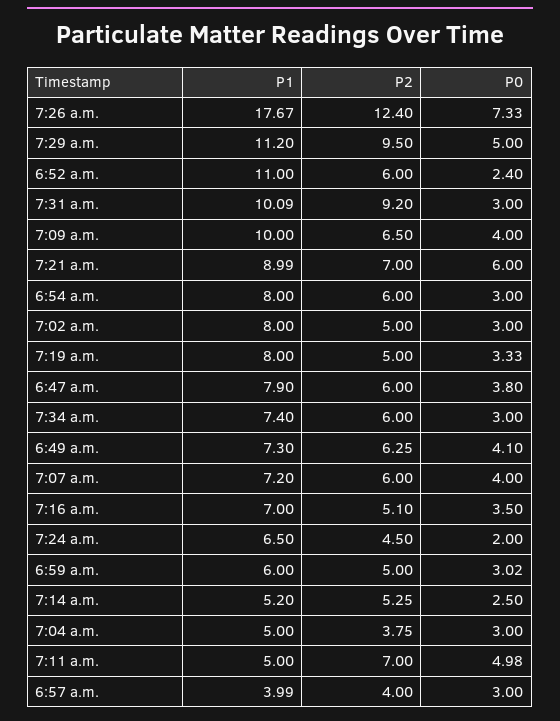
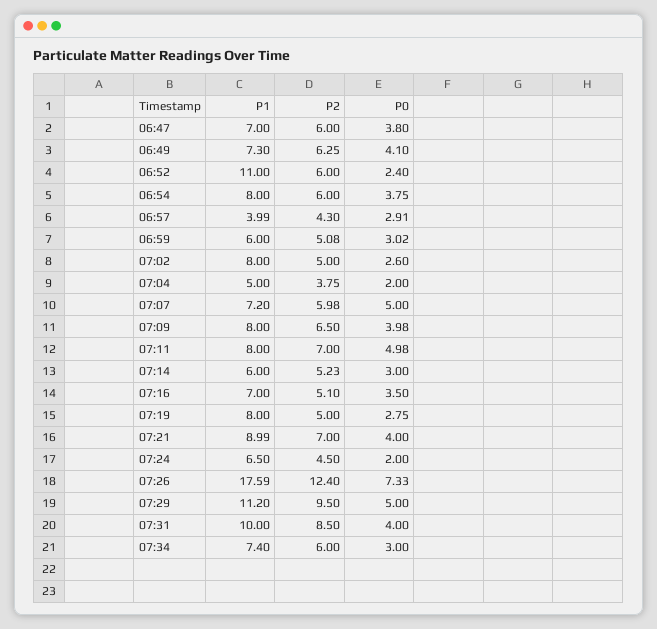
P1, 7:26 a.m.: 17.67 -> 17.59
P1, 7:31 a.m.: 10.09 -> 10
P2, 7:31 a.m.: 9.2 -> 8.5
P0, 7:31 a.m.: 3 -> 4
P1, 7:09 a.m.: 10 -> 8
P0, 7:09 a.m.: 4 -> 3.98
P0, 7:21 a.m.: 6 -> 4
P0, 6:54 a.m.: 3 -> 3.75
P0, 7:02 a.m.: 3 -> 2.6
P0, 7:19 a.m.: 3.33 -> 2.75
P1, 6:47 a.m.: 7.9 -> 7
P2, 7:07 a.m.: 6 -> 5.98
P0, 7:07 a.m.: 4 -> 5
P2, 6:59 a.m.: 5 -> 5.08
P1, 7:14 a.m.: 5.2 -> 6
P2, 7:14 a.m.: 5.25 -> 5.23
P0, 7:14 a.m.: 2.5 -> 3
P0, 7:04 a.m.: 3 -> 2
P1, 7:11 a.m.: 5 -> 8
P2, 6:57 a.m.: 4 -> 4.3
P0, 6:57 a.m.: 3 -> 2.91

